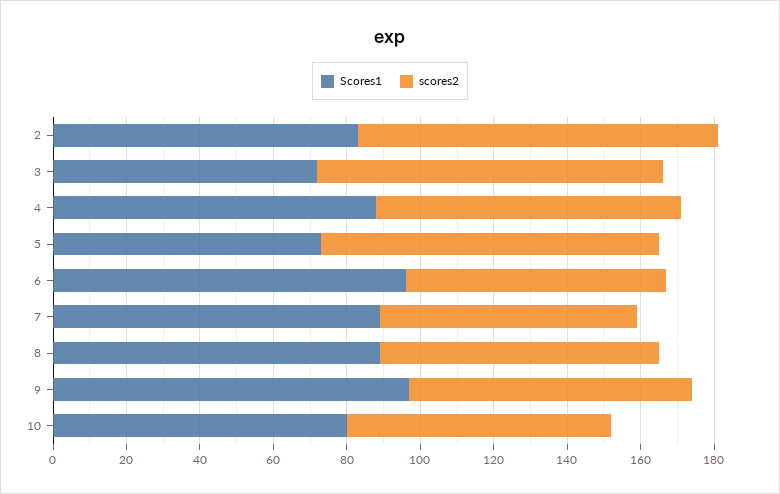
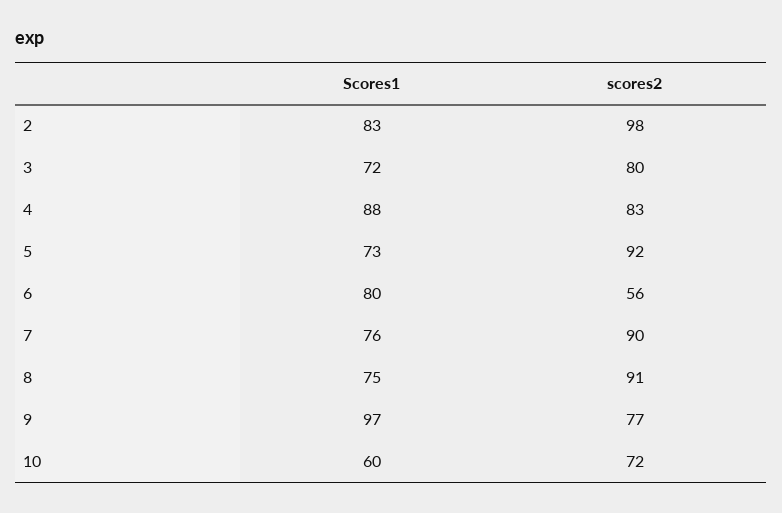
scores2, 3: 95 -> 80
Scores1, 6: 95 -> 80
scores2, 6: 70 -> 56
Scores1, 7: 90 -> 76
scores2, 7: 70 -> 90
Scores1, 8: 90 -> 75
scores2, 8: 75 -> 91
Scores1, 10: 80 -> 60

